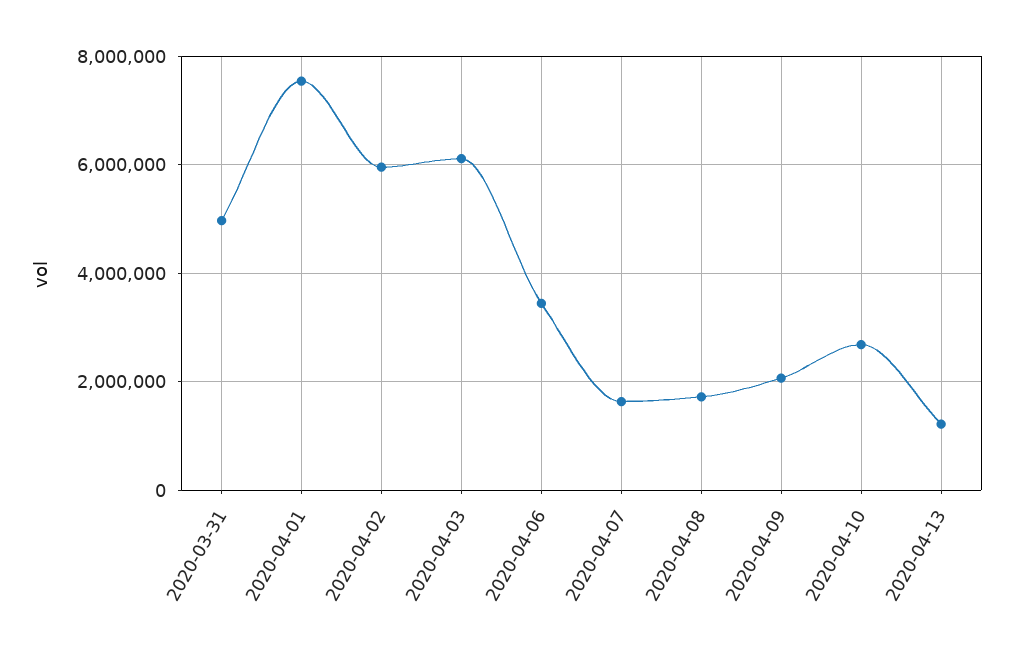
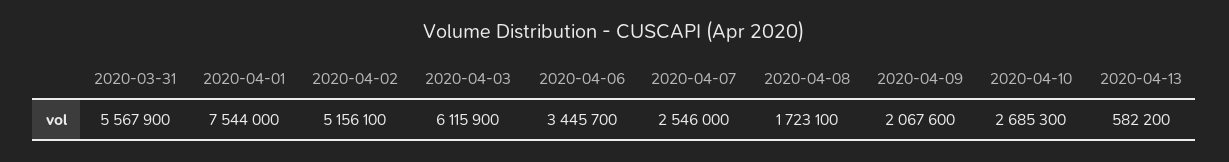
2020-03-31: 5000000 -> 5567900
2020-04-02: 6000000 -> 5156100
2020-04-07: 1600000 -> 2546000
2020-04-13: 1200000 -> 582200

